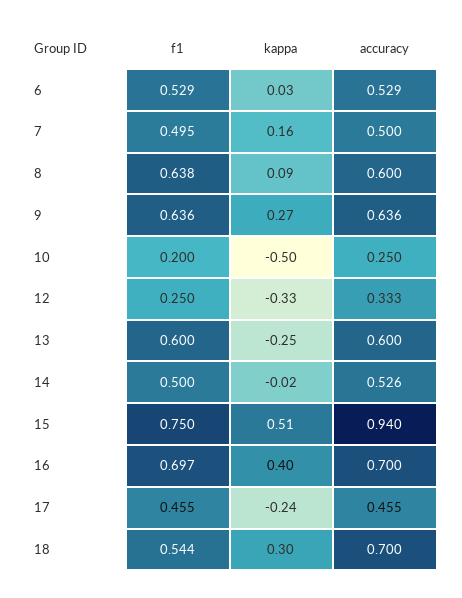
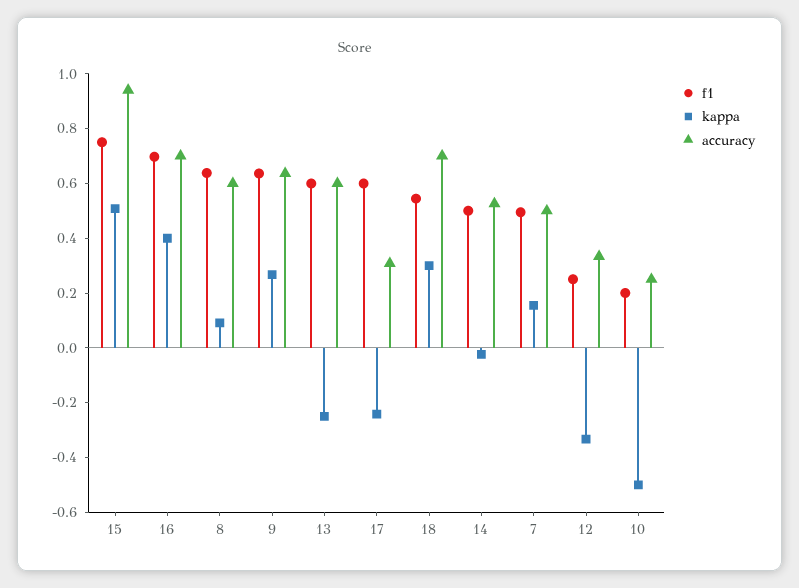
f1, 6: 0.529 -> none
kappa, 6: 0.03 -> none
accuracy, 6: 0.529 -> none
f1, 17: 0.455 -> 0.6
accuracy, 17: 0.455 -> 0.3

